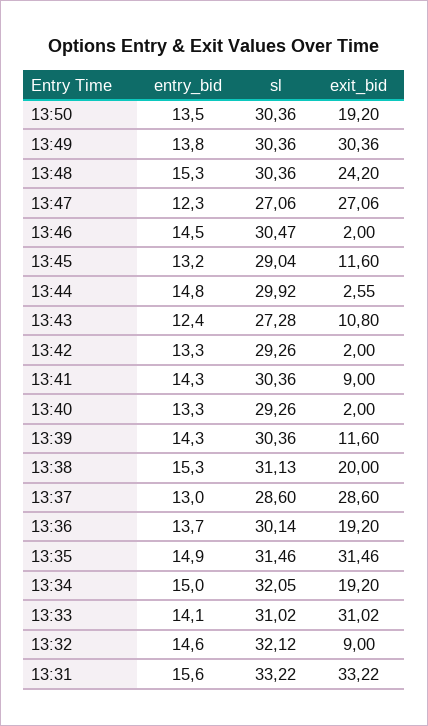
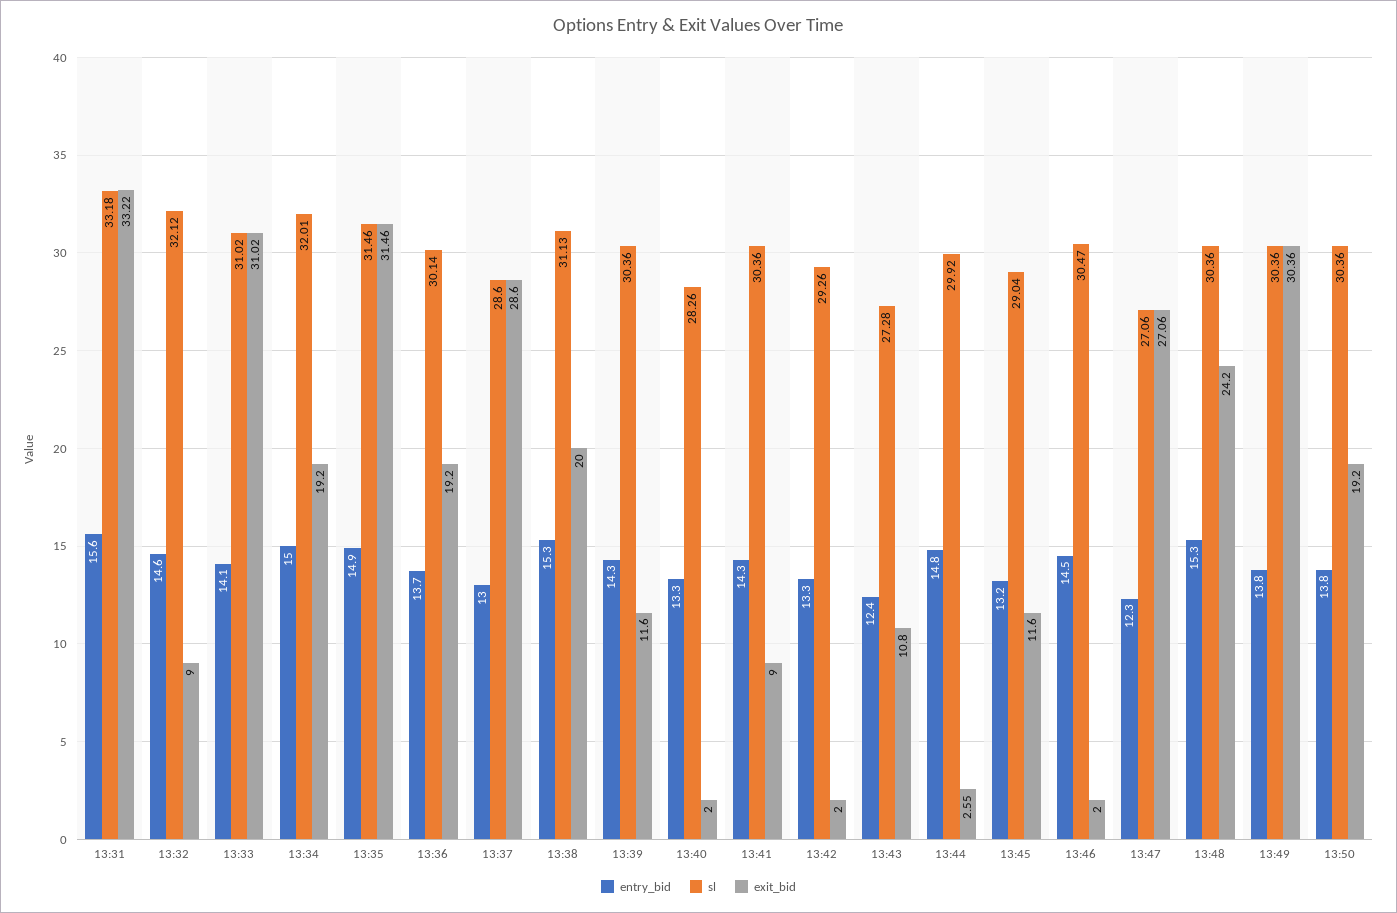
entry_bid, 13:50: 13.5 -> 13.8
sl, 13:40: 29.26 -> 28.26
sl, 13:34: 32.05 -> 32.01
sl, 13:31: 33.22 -> 33.18

